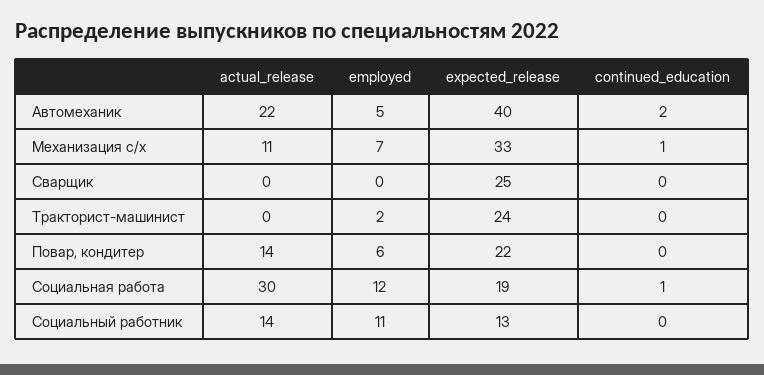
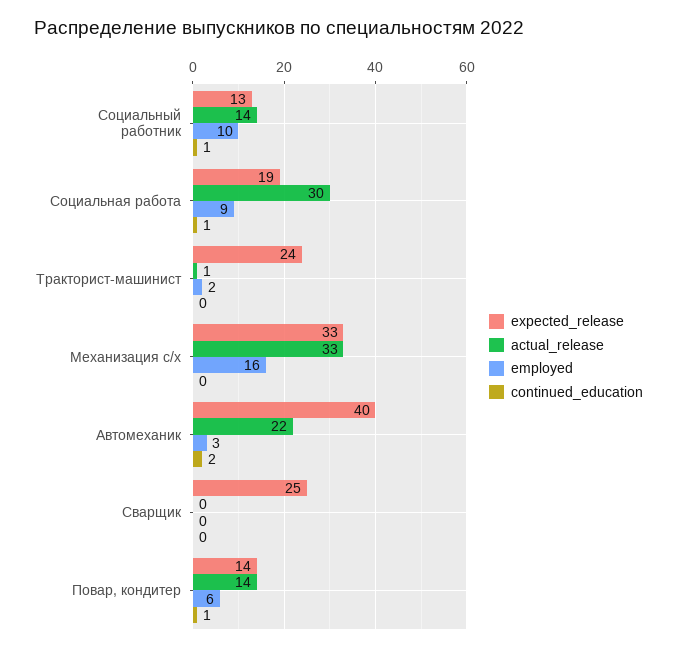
employed, Автомеханик: 5 -> 3
actual_release, Механизация с/х: 11 -> 33
employed, Механизация с/х: 7 -> 16
continued_education, Механизация с/х: 1 -> 0
actual_release, Тракторист-машинист: 0 -> 1
expected_release, Повар, кондитер: 22 -> 14
continued_education, Повар, кондитер: 0 -> 1
employed, Социальная работа: 12 -> 9
employed, Социальный работник: 11 -> 10
continued_education, Социальный работник: 0 -> 1

